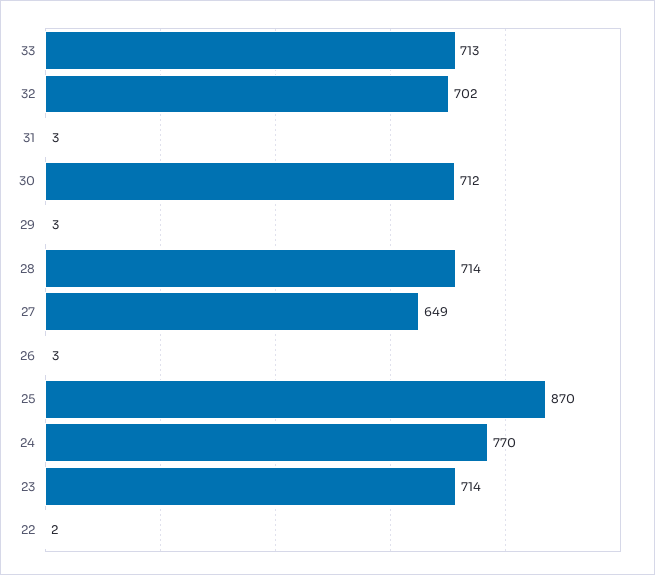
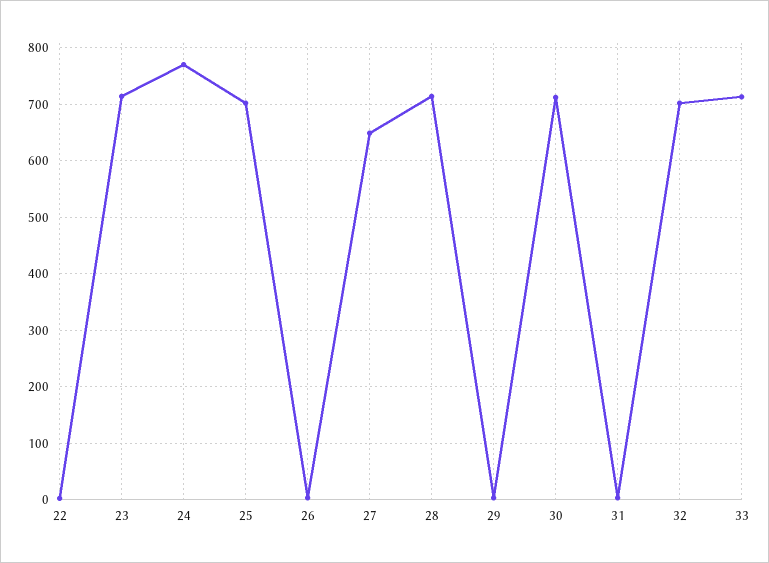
25: 870 -> 700

